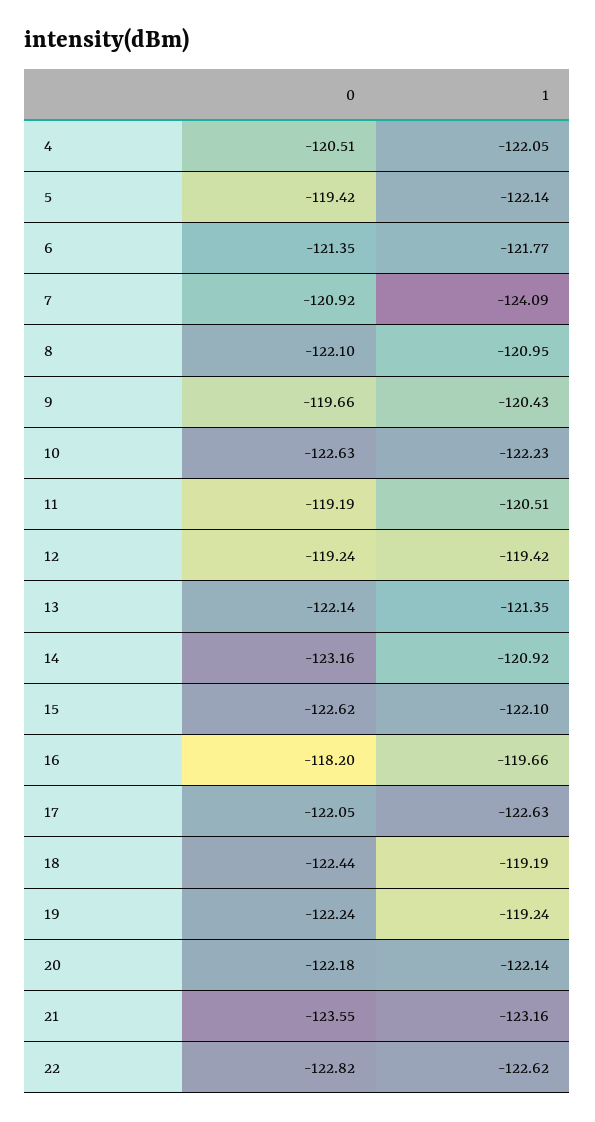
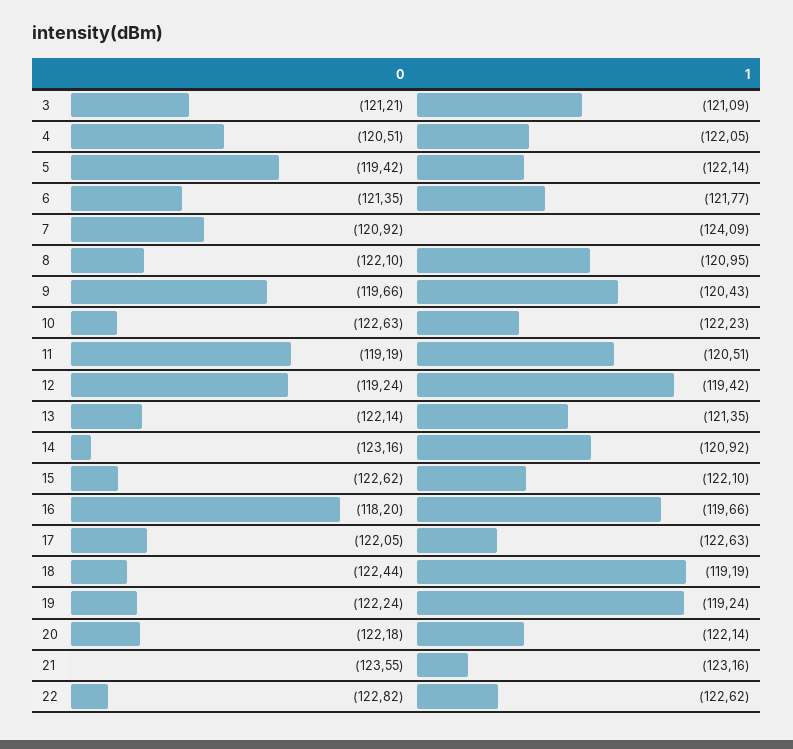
0, 3: none -> -121.21
1, 3: none -> -121.09

